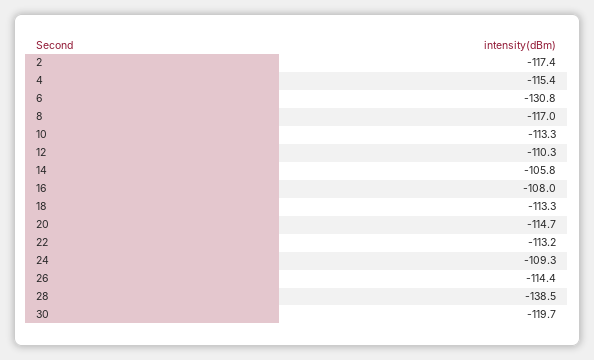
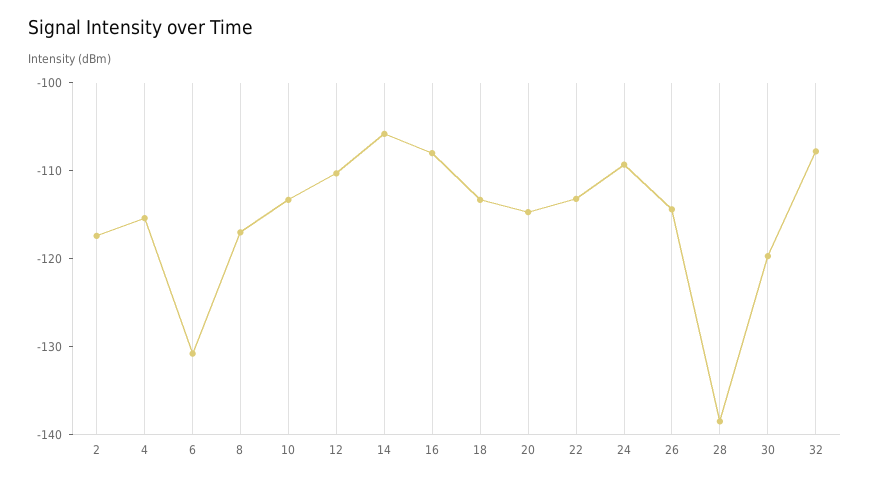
32: none -> -108

